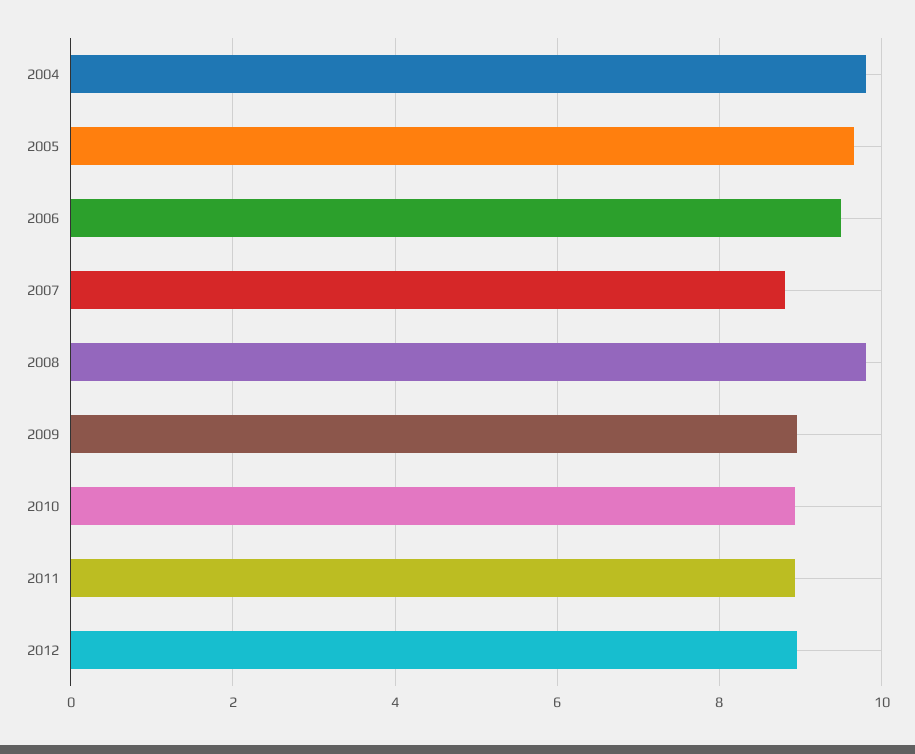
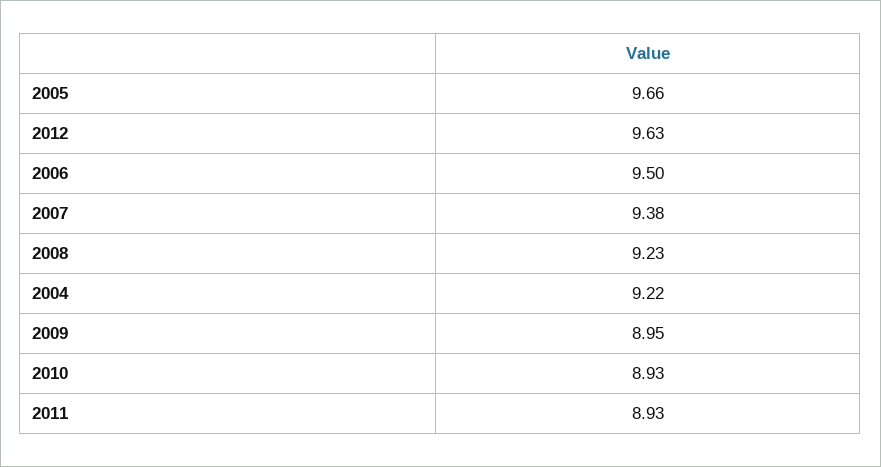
2004: 9.8 -> 9.22
2007: 8.8 -> 9.38
2008: 9.8 -> 9.23
2012: 9 -> 9.63

